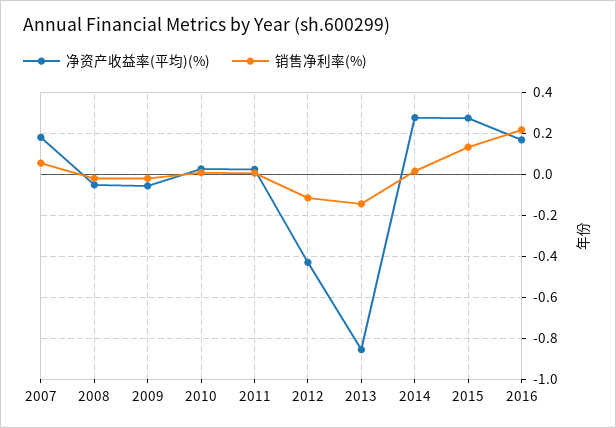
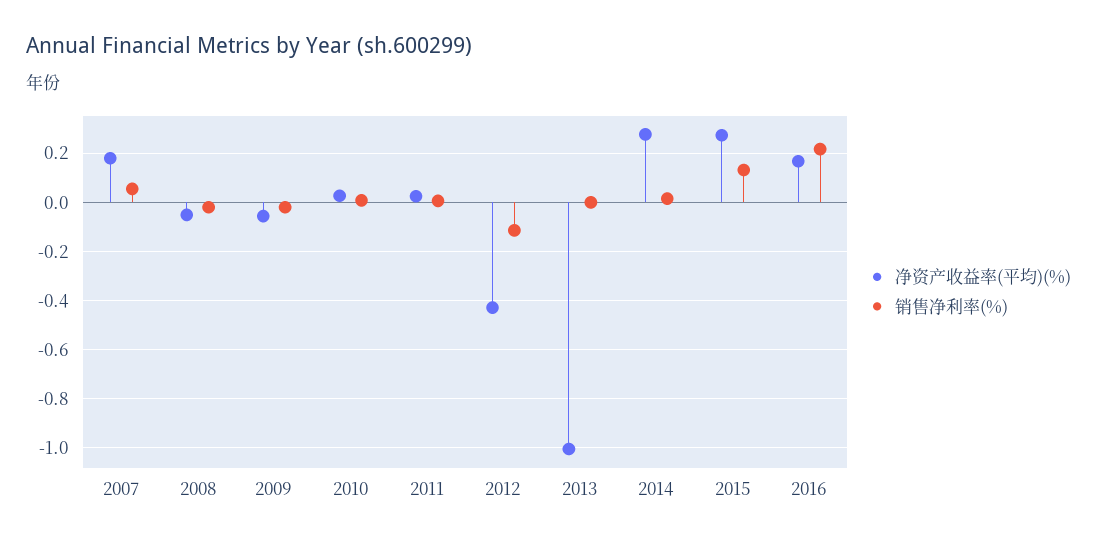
净资产收益率(平均)(%), 2013: -0.85 -> -1
销售净利率(%), 2013: -0.15 -> 0

